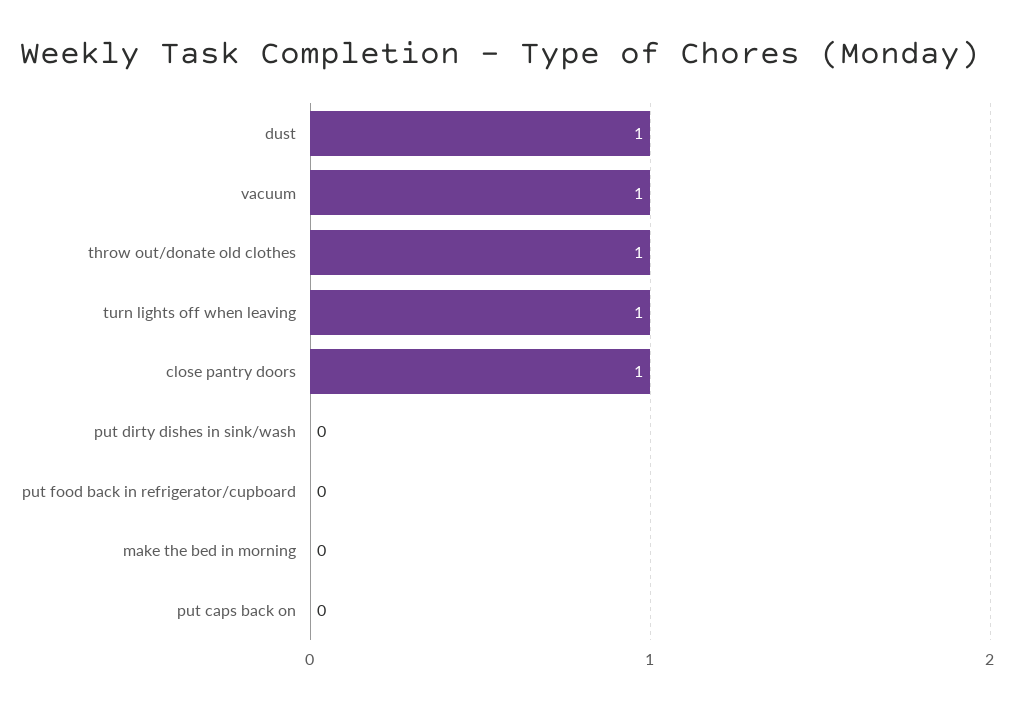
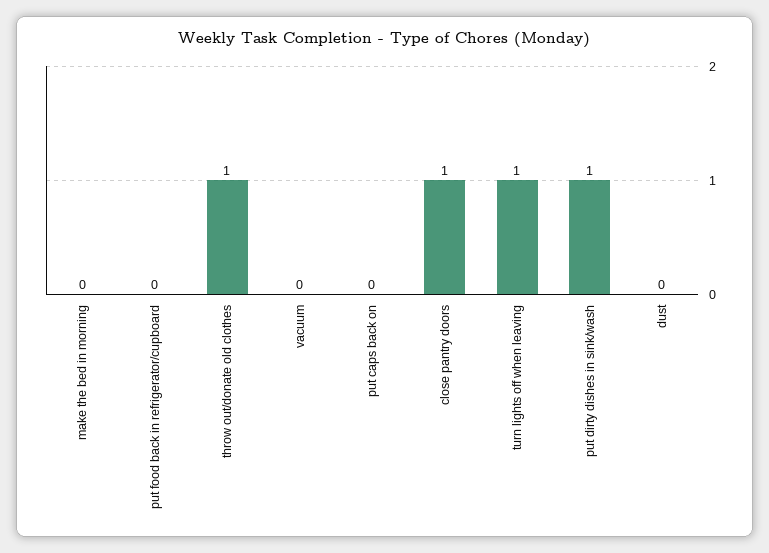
dust: 1 -> 0
vacuum: 1 -> 0
put dirty dishes in sink/wash: 0 -> 1

